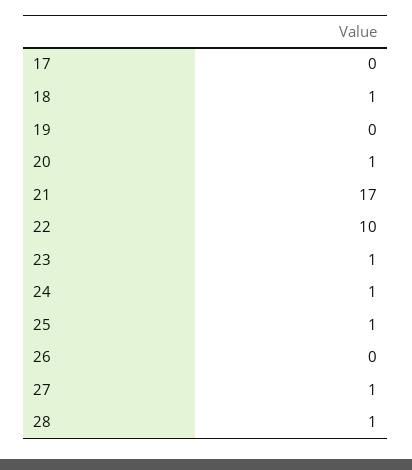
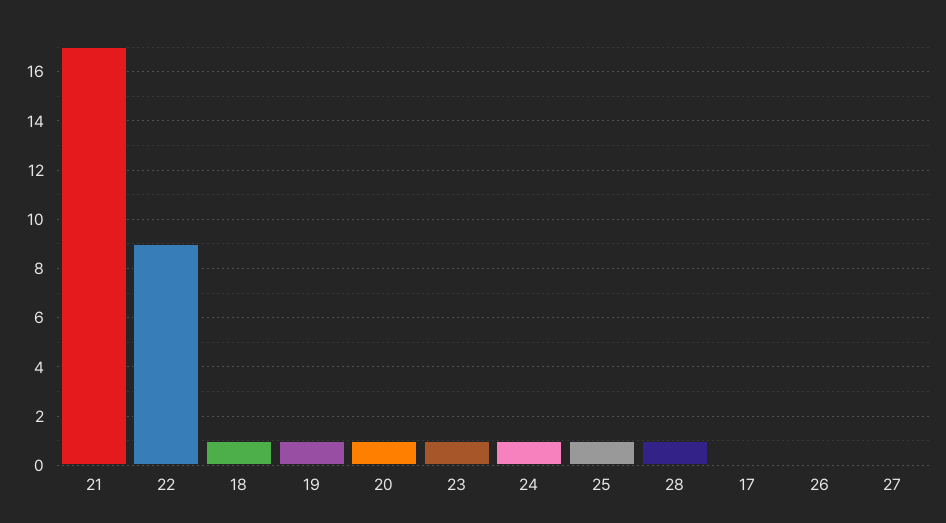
19: 0 -> 1
22: 10 -> 9
27: 1 -> 0

